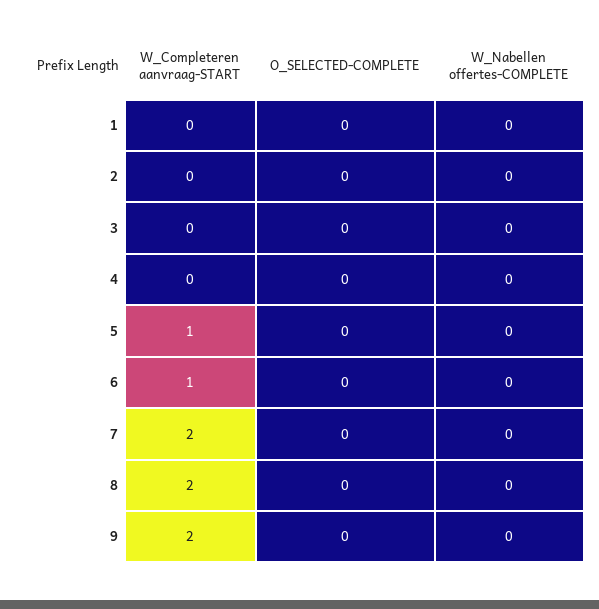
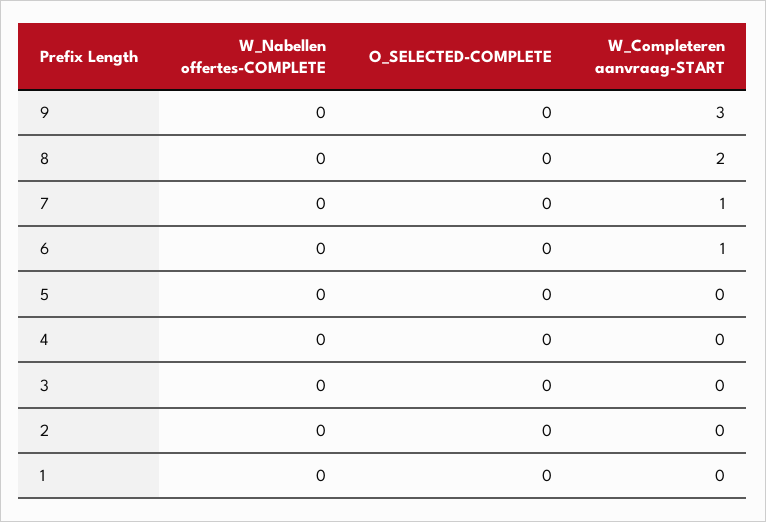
W_Completeren aanvraag-START, 5: 1 -> 0
W_Completeren aanvraag-START, 7: 2 -> 1
W_Completeren aanvraag-START, 9: 2 -> 3

